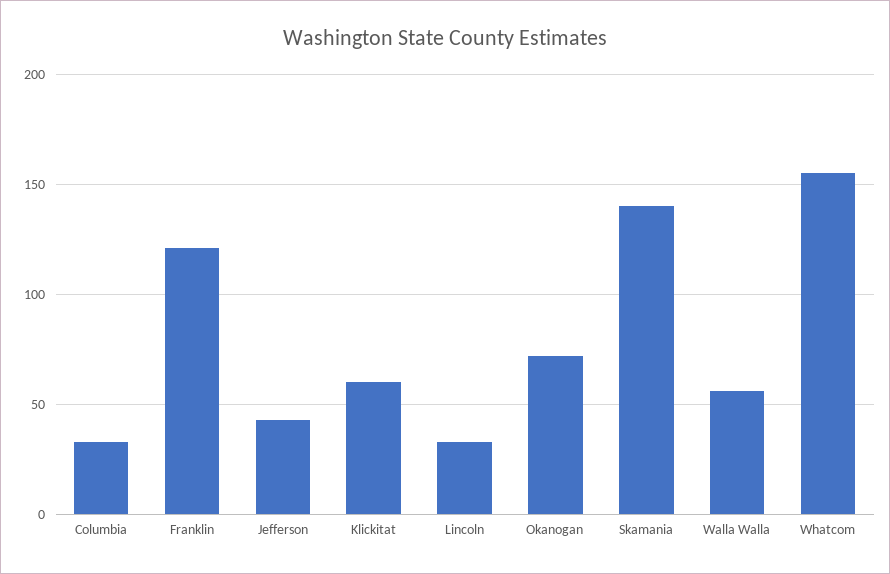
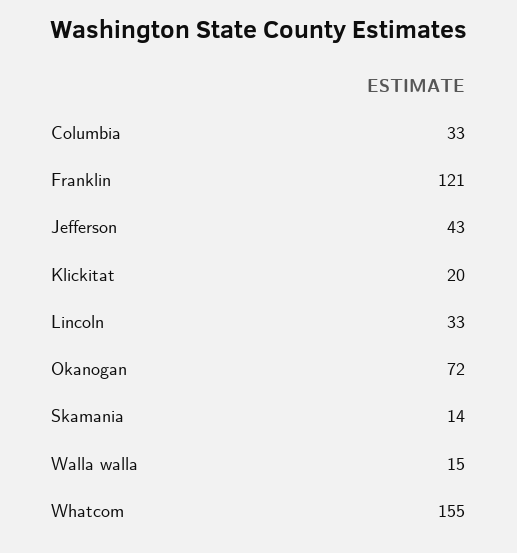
Klickitat: 60 -> 20
Skamania: 140 -> 14
Walla Walla: 55 -> 15

